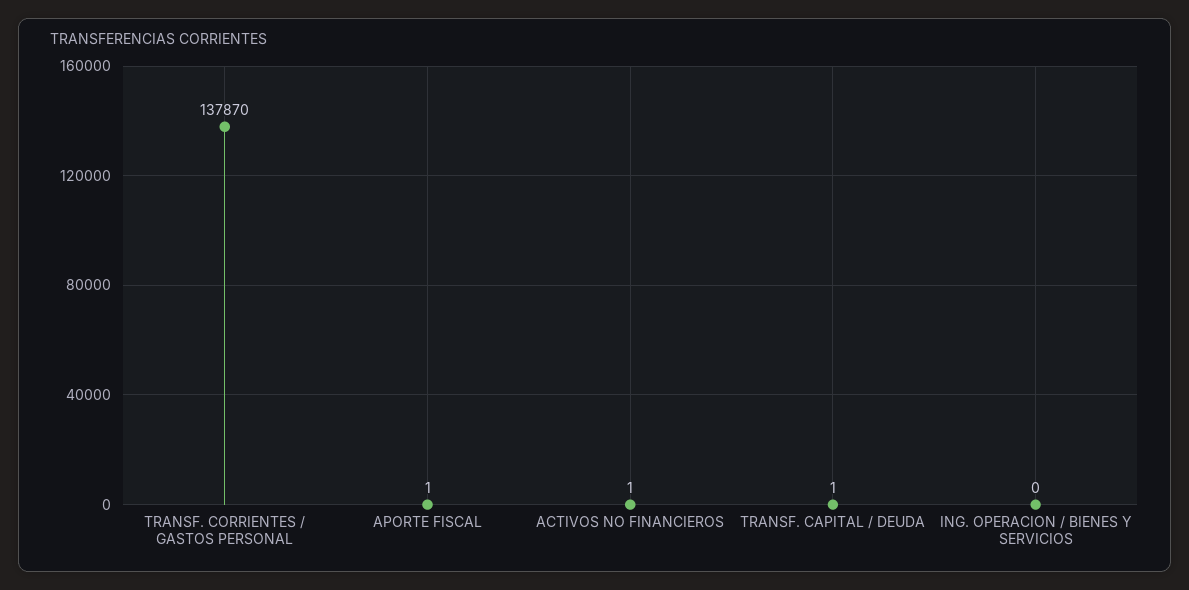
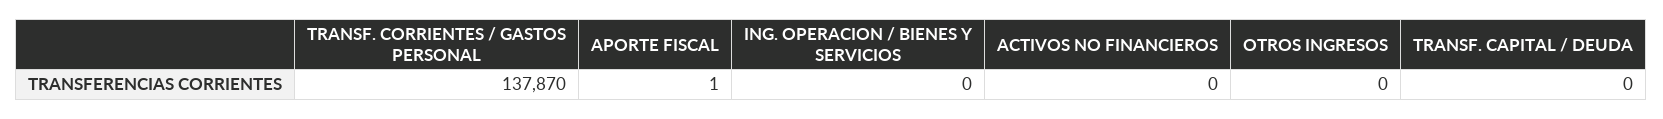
ACTIVOS NO FINANCIEROS: 1 -> 0
TRANSF. CAPITAL / DEUDA: 1 -> 0
OTROS INGRESOS: none -> 0

